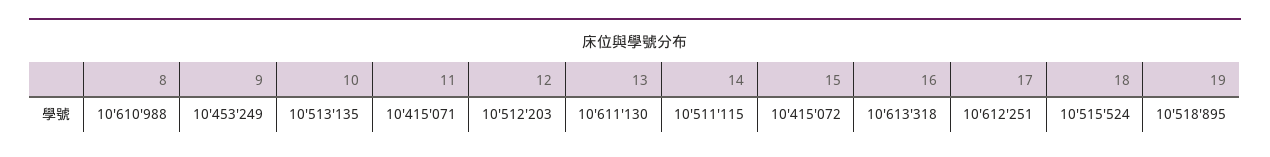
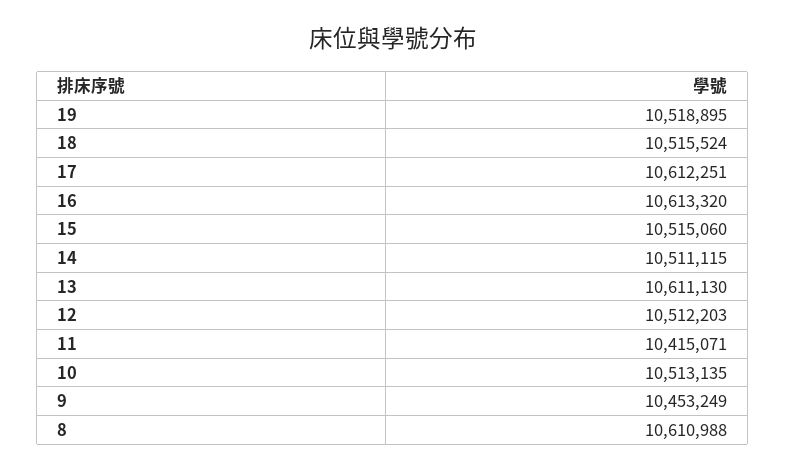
15: 10415072 -> 10515060
16: 10613318 -> 10613320

